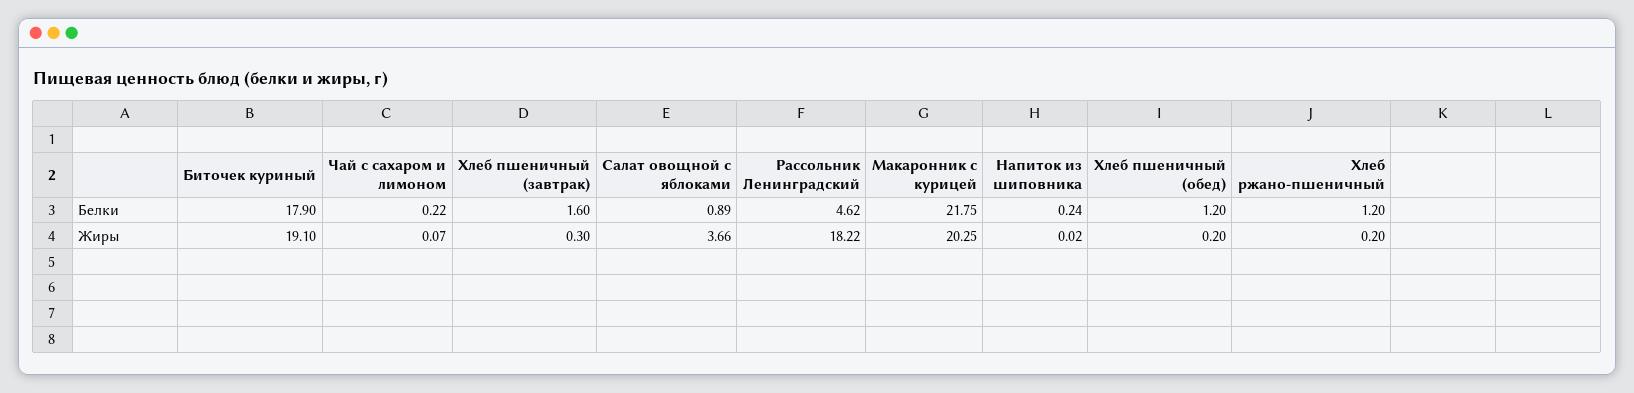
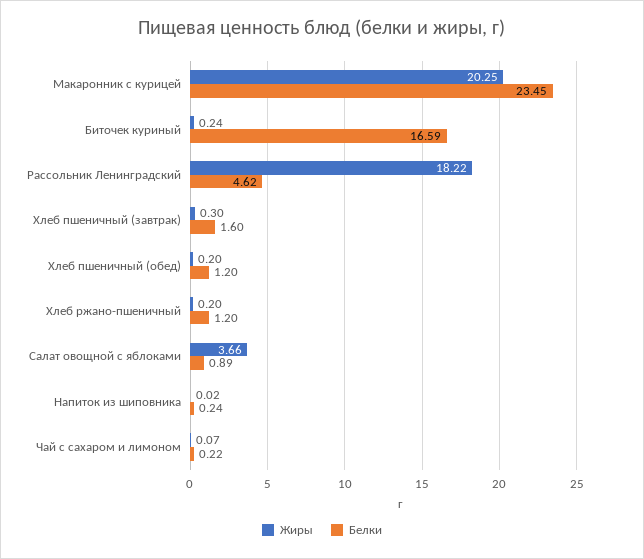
Белки, Биточек куриный: 17.9 -> 16.59
Белки, Макаронник с курицей: 21.75 -> 23.45
Жиры, Биточек куриный: 19.1 -> 0.24

